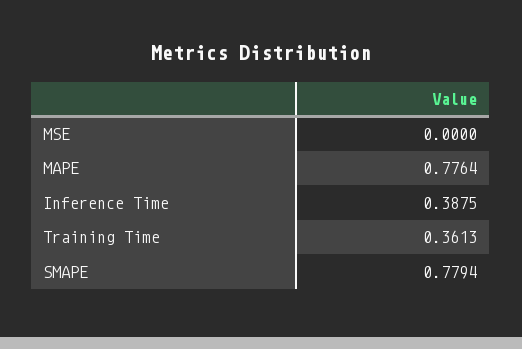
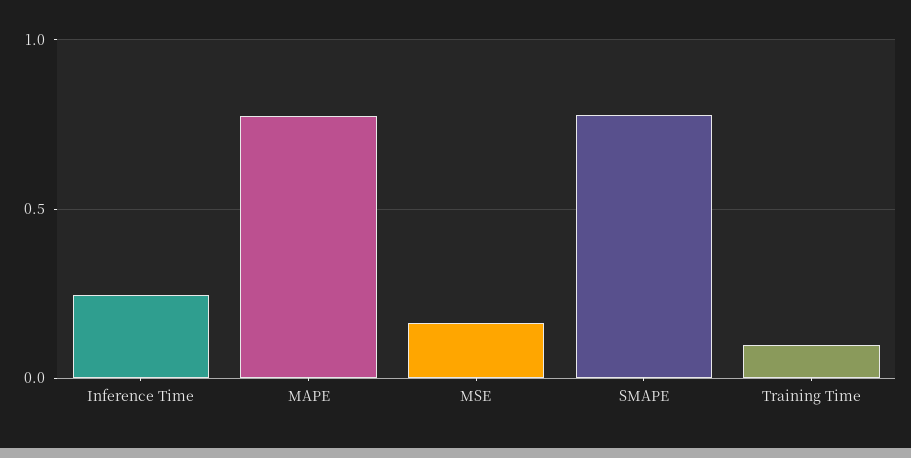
MSE: 0 -> 0.15
Inference Time: 0.3875 -> 0.25
Training Time: 0.3613 -> 0.1

